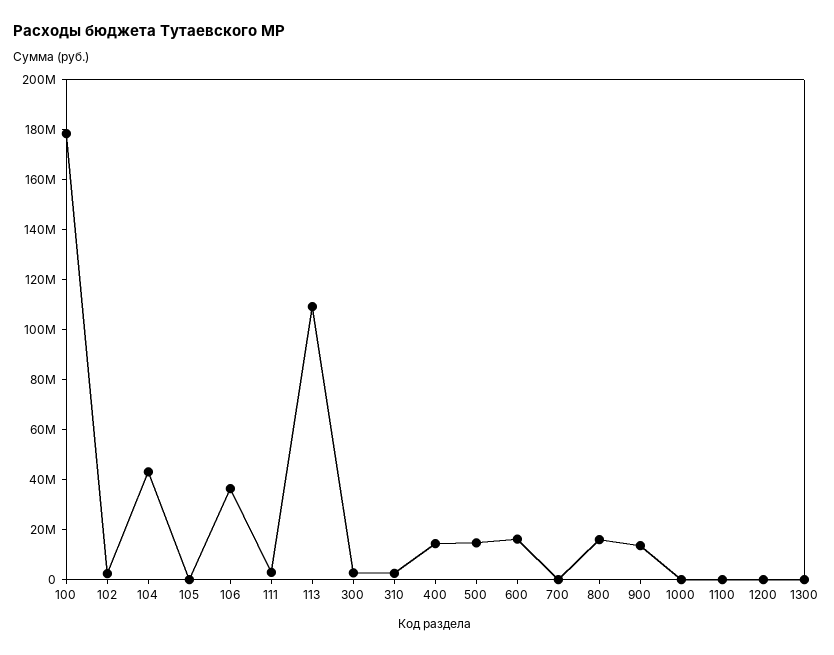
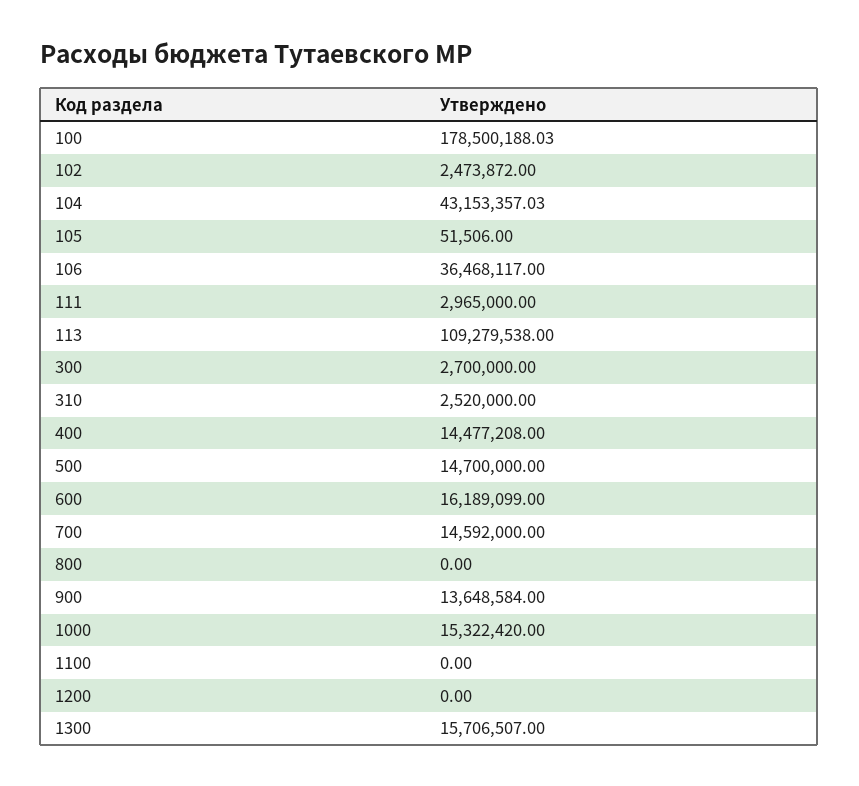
700: 0 -> 14592000
800: 15000000 -> 0
1000: 0 -> 15322420
1300: 0 -> 15706507

